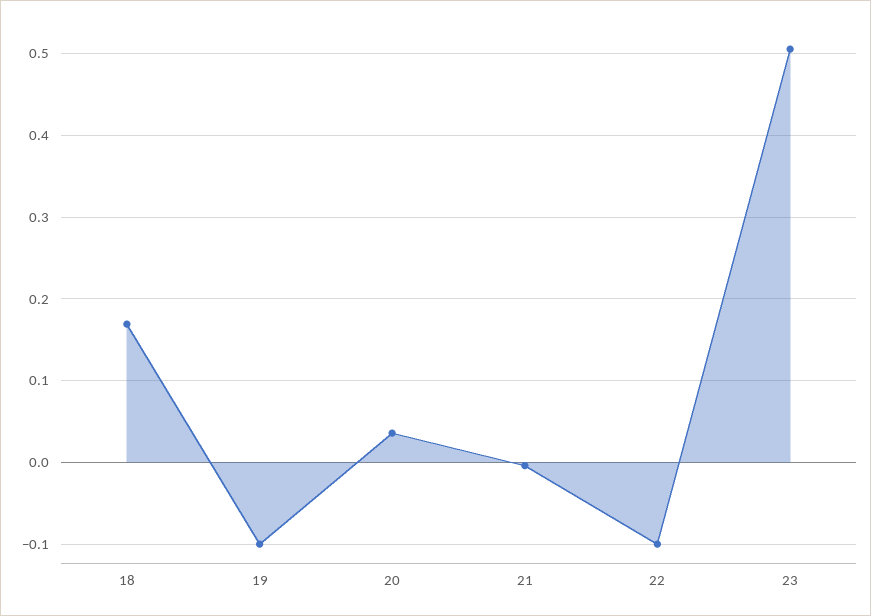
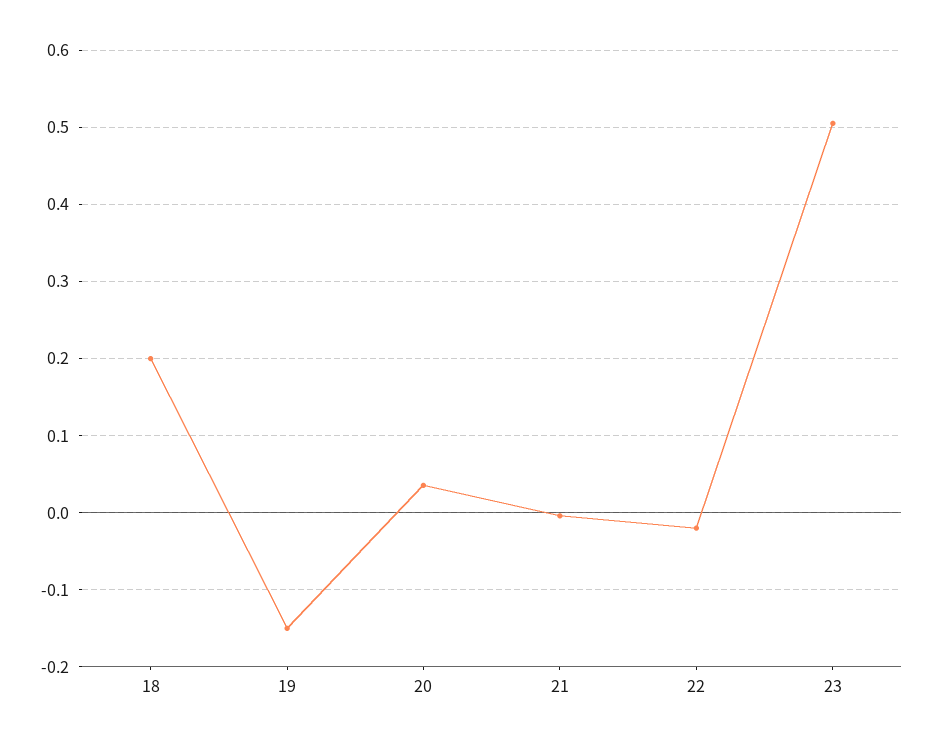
18: 0.17 -> 0.2
19: -0.1 -> -0.15
22: -0.1 -> -0.02

